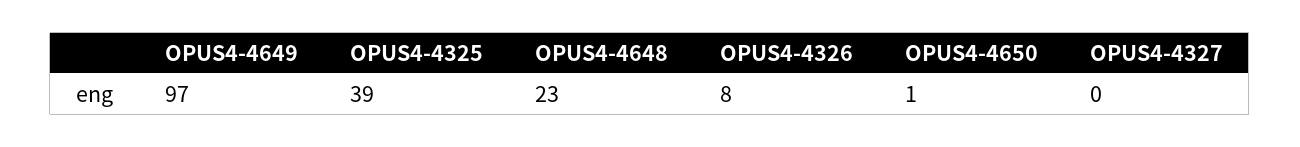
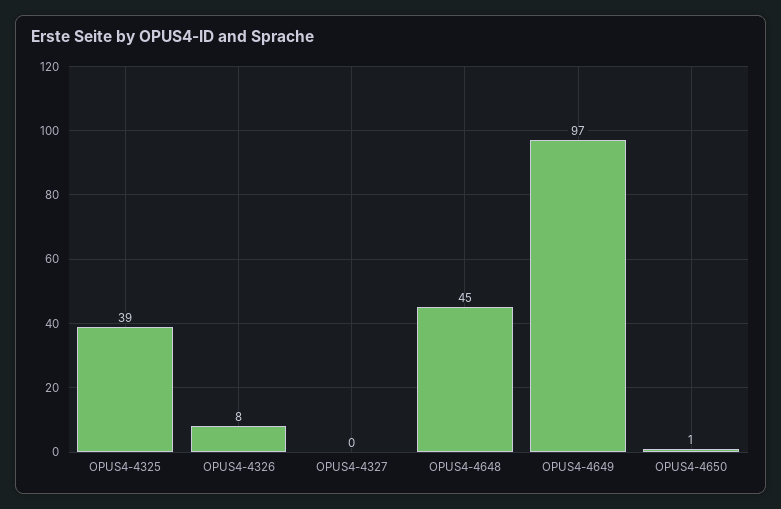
OPUS4-4648: 23 -> 45

